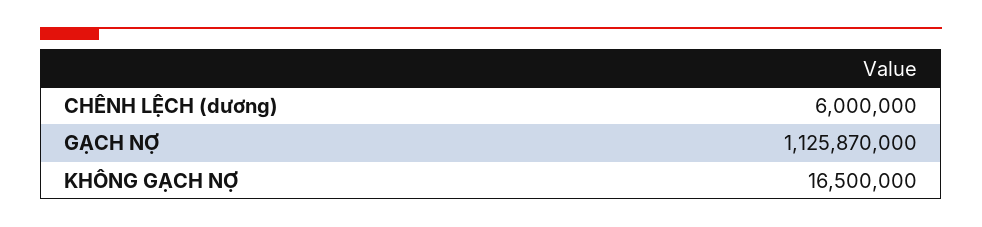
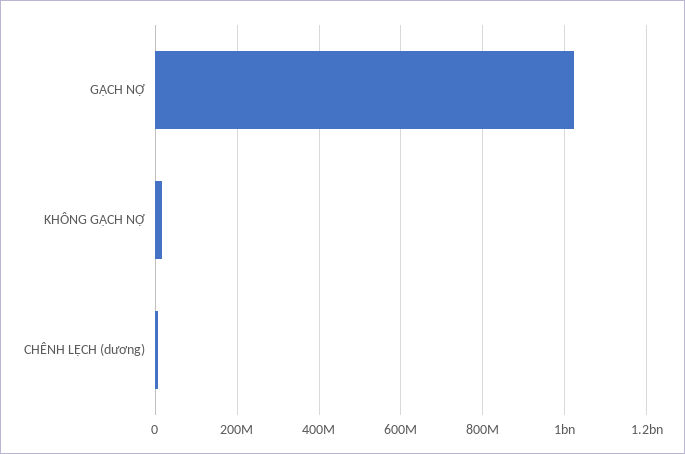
GẠCH NỢ: 1125870000 -> 1020000000

